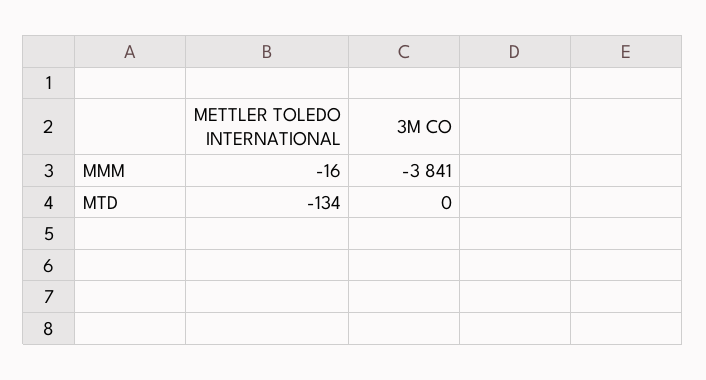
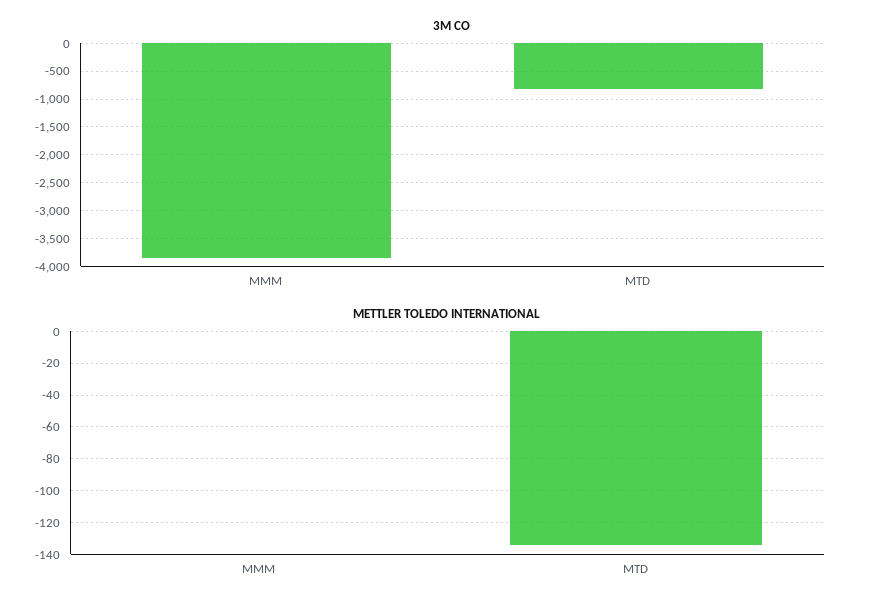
METTLER TOLEDO INTERNATIONAL, MMM: -16 -> 0
3M CO, MTD: 0 -> -750

